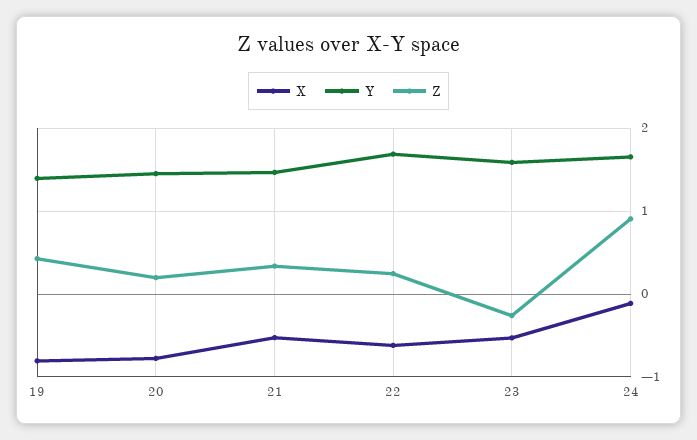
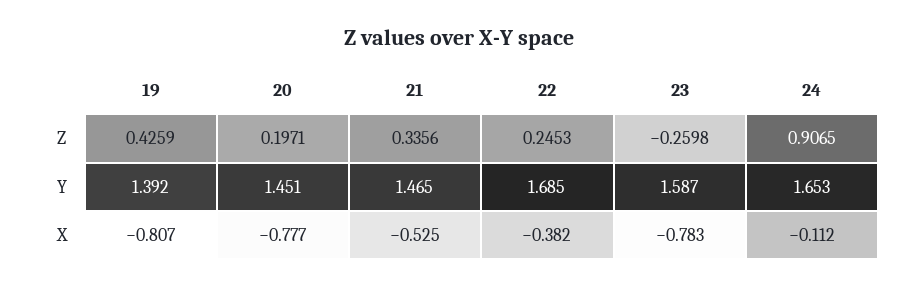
X, 22: -0.6 -> -0.382
X, 23: -0.5 -> -0.783

